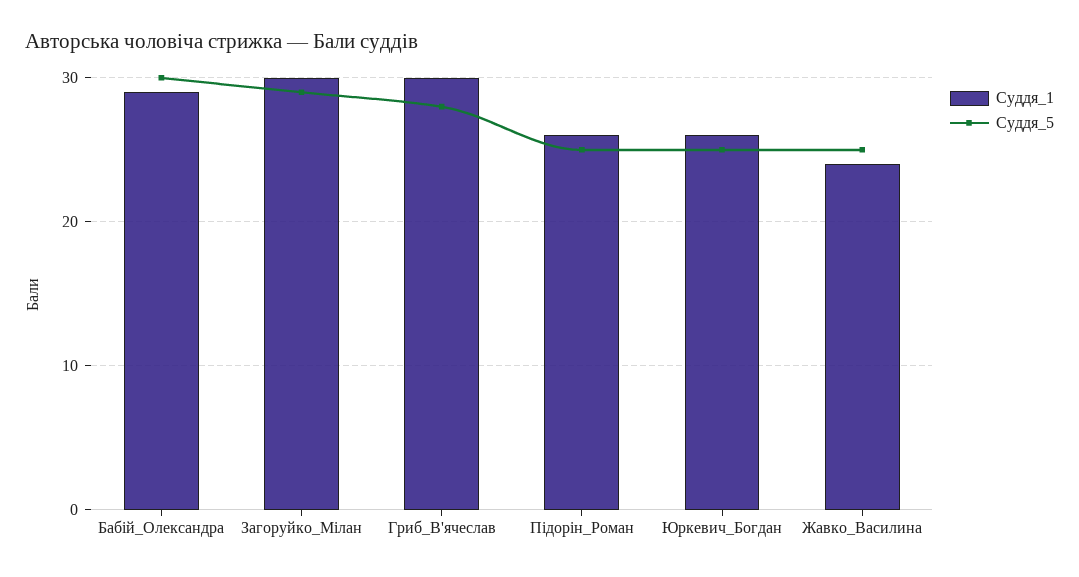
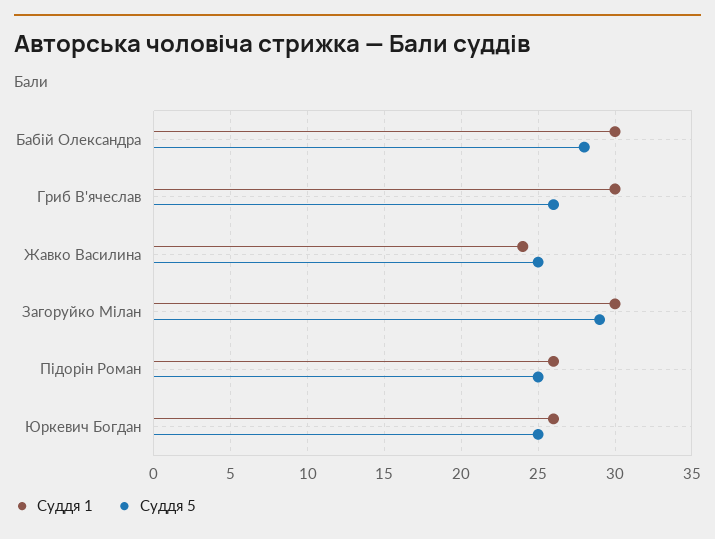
Суддя_1, Бабій_Олександра: 29 -> 30
Суддя_5, Бабій_Олександра: 30 -> 28
Суддя_5, Гриб_В'ячеслав: 28 -> 26

